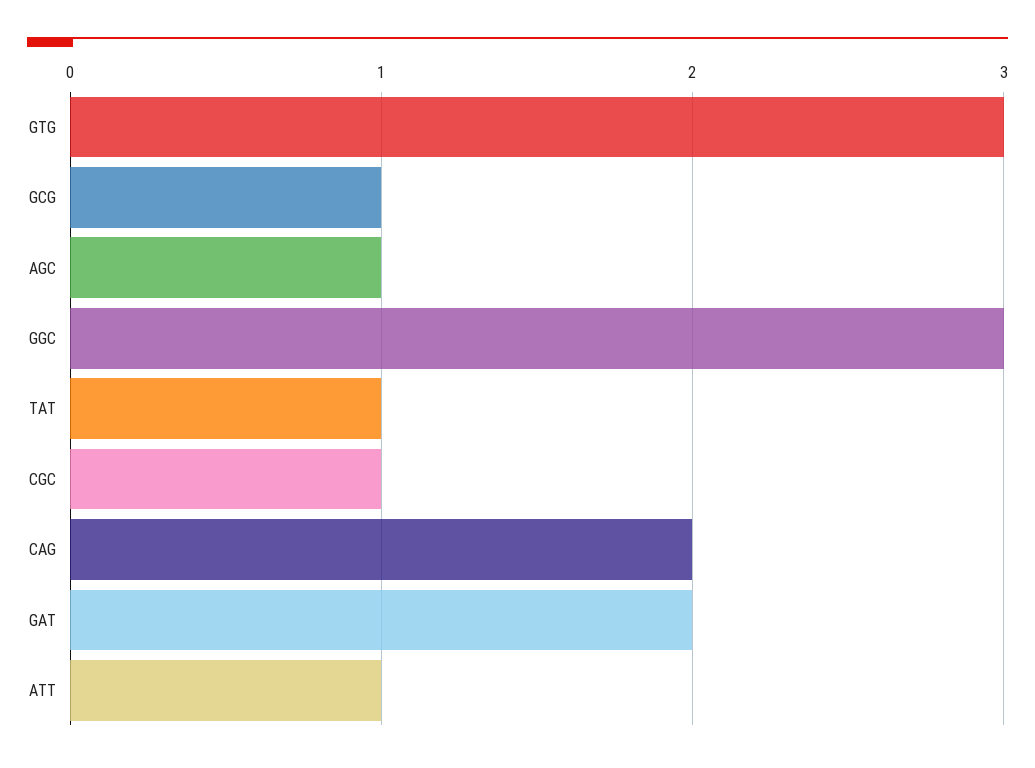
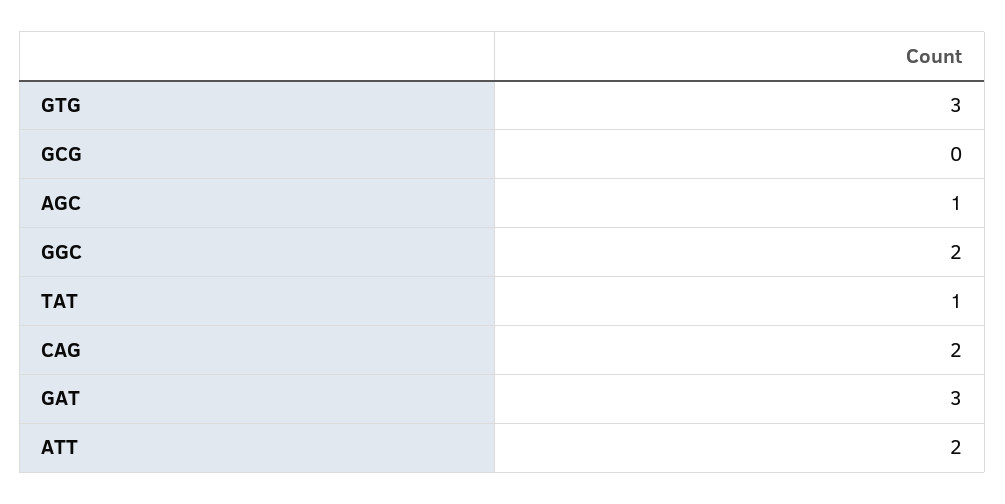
GCG: 1 -> 0
GGC: 3 -> 2
CGC: 1 -> none
GAT: 2 -> 3
ATT: 1 -> 2

